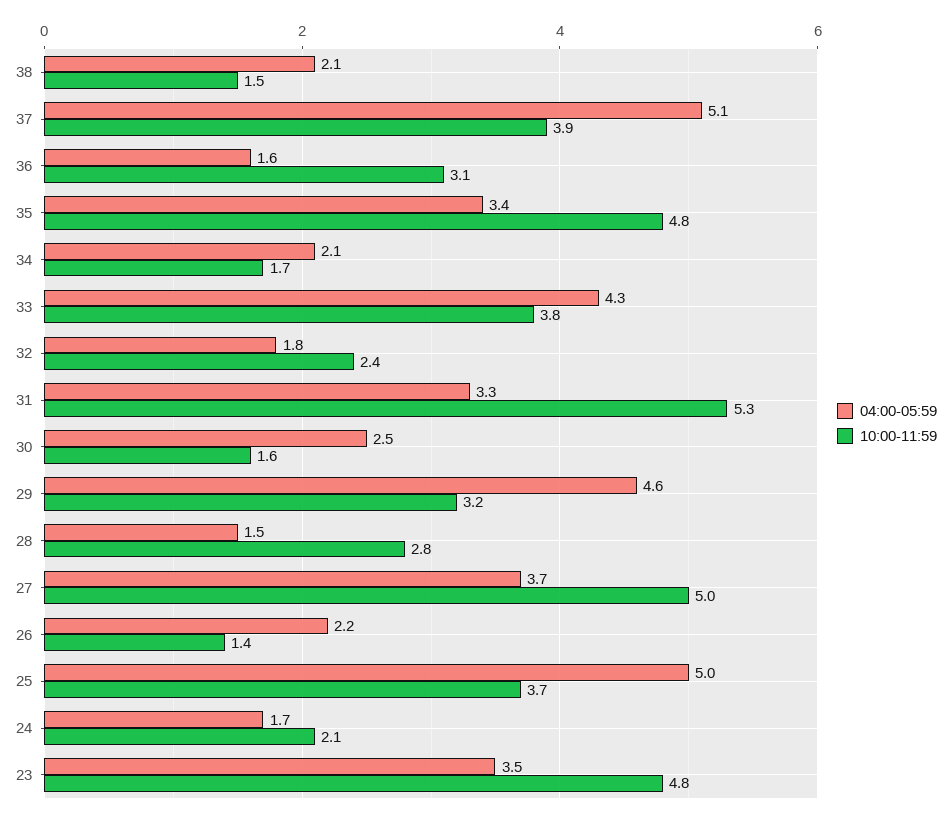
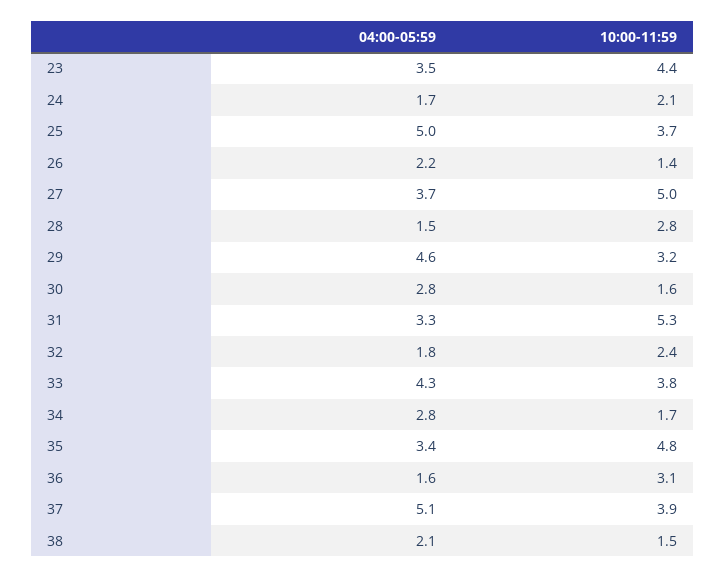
04:00-05:59, 34: 2.1 -> 2.8
04:00-05:59, 30: 2.5 -> 2.8
10:00-11:59, 23: 4.8 -> 4.4

